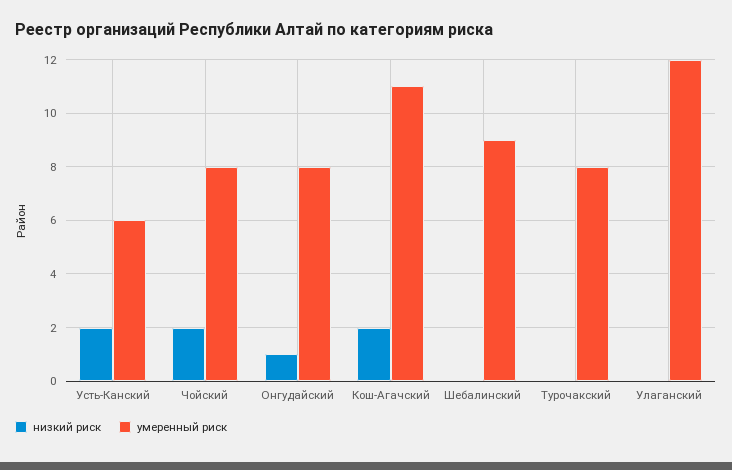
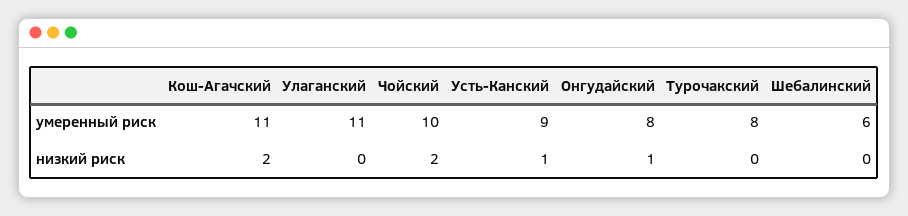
низкий риск, Усть-Канский: 2 -> 1
умеренный риск, Усть-Канский: 6 -> 9
умеренный риск, Чойский: 8 -> 10
умеренный риск, Шебалинский: 9 -> 6
умеренный риск, Улаганский: 12 -> 11

